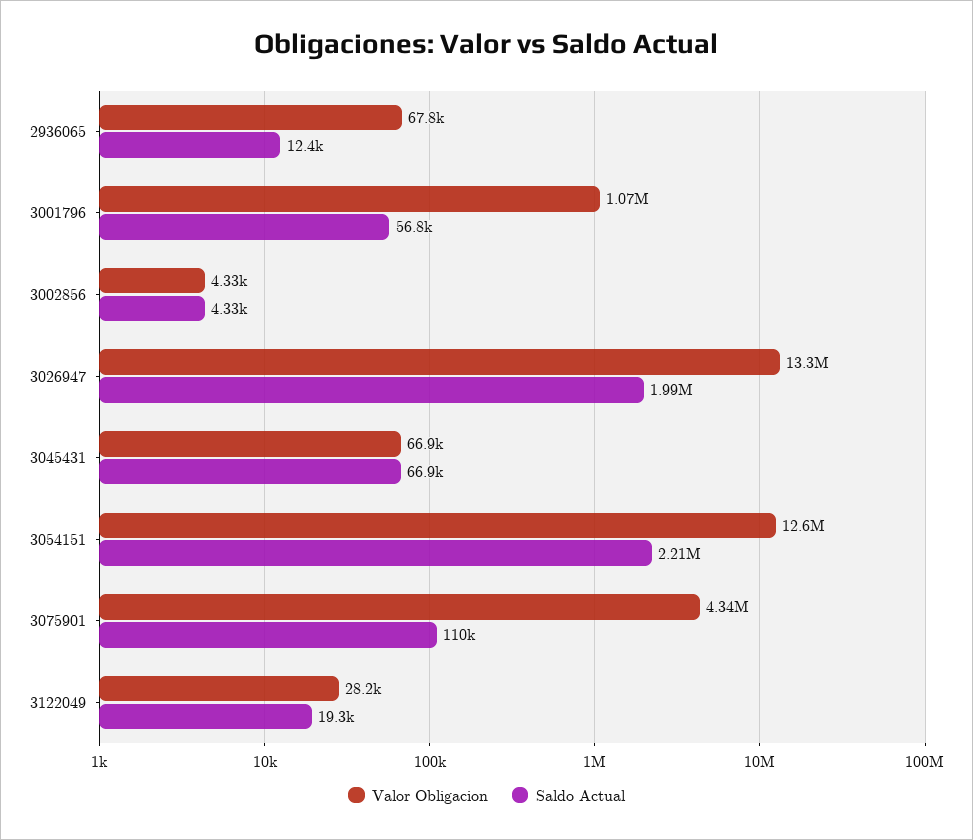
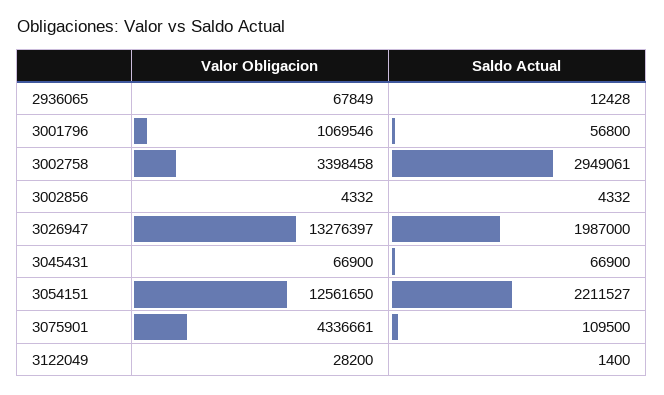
Saldo Actual, 3122049: 19300 -> 1400
Valor Obligacion, 3002758: none -> 3398458
Saldo Actual, 3002758: none -> 2949061

